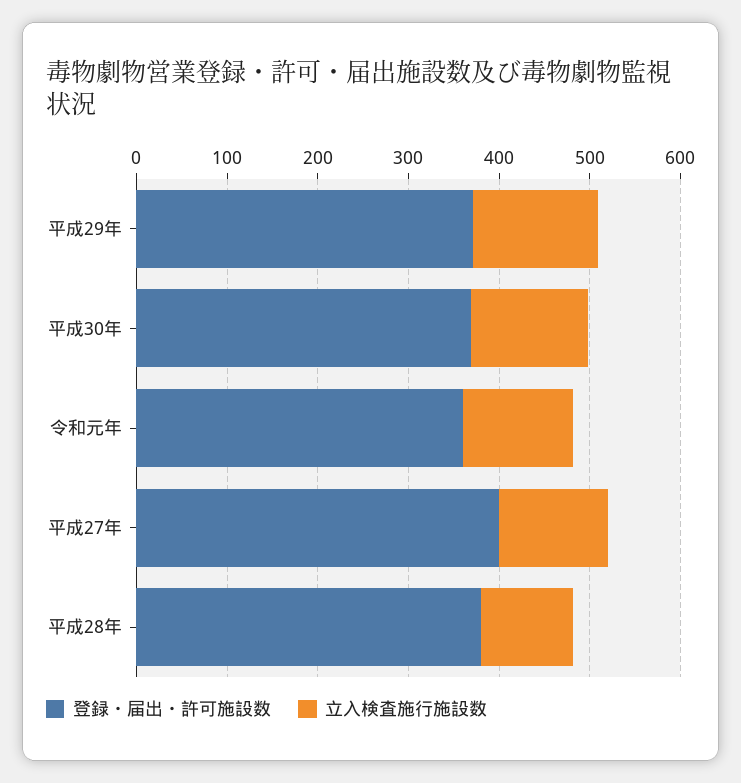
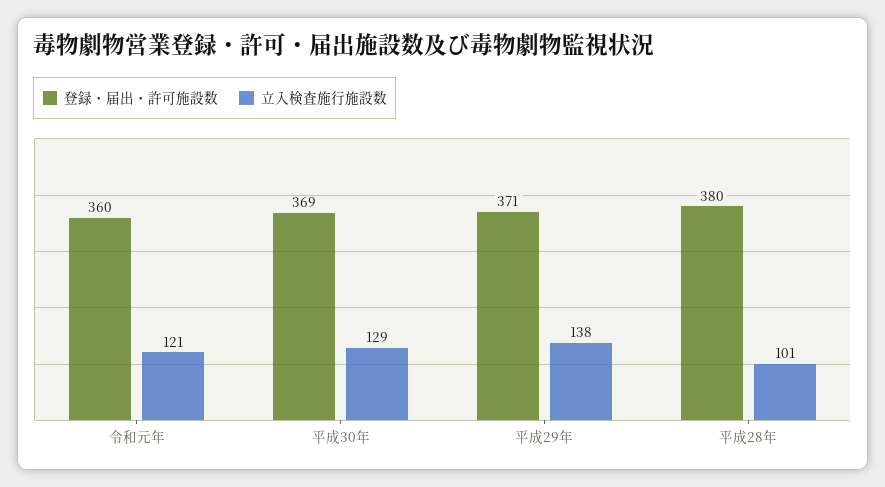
登録・届出・許可施設数, 平成27年: 400 -> none
立入検査施行施設数, 平成27年: 120 -> none

